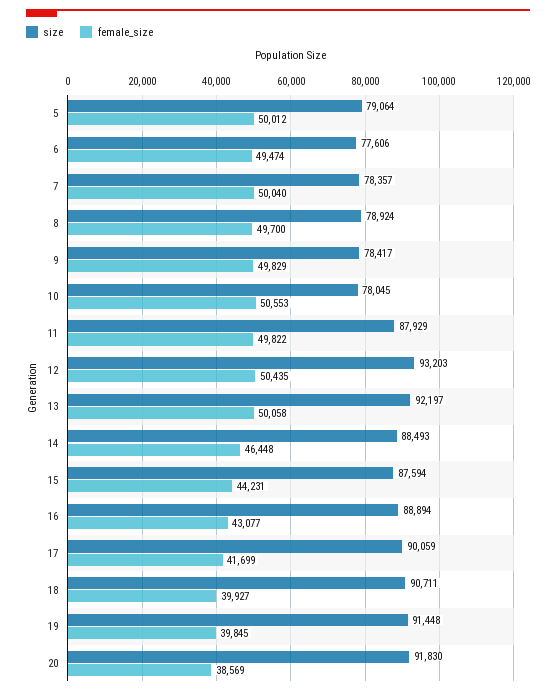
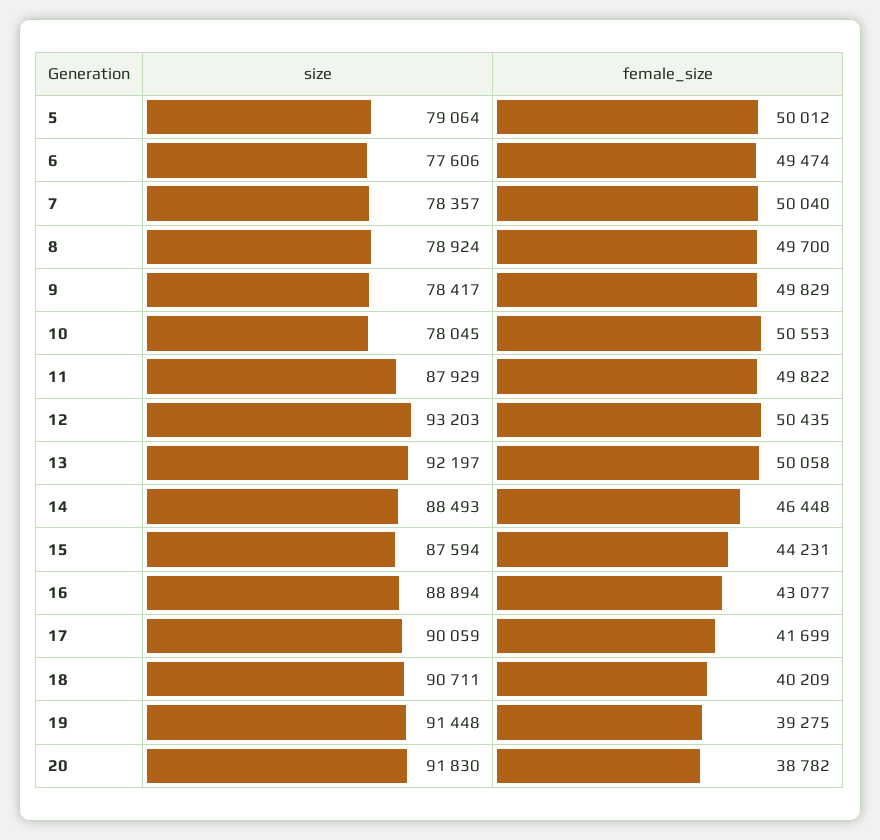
female_size, 18: 39927 -> 40209
female_size, 19: 39845 -> 39275
female_size, 20: 38569 -> 38782

